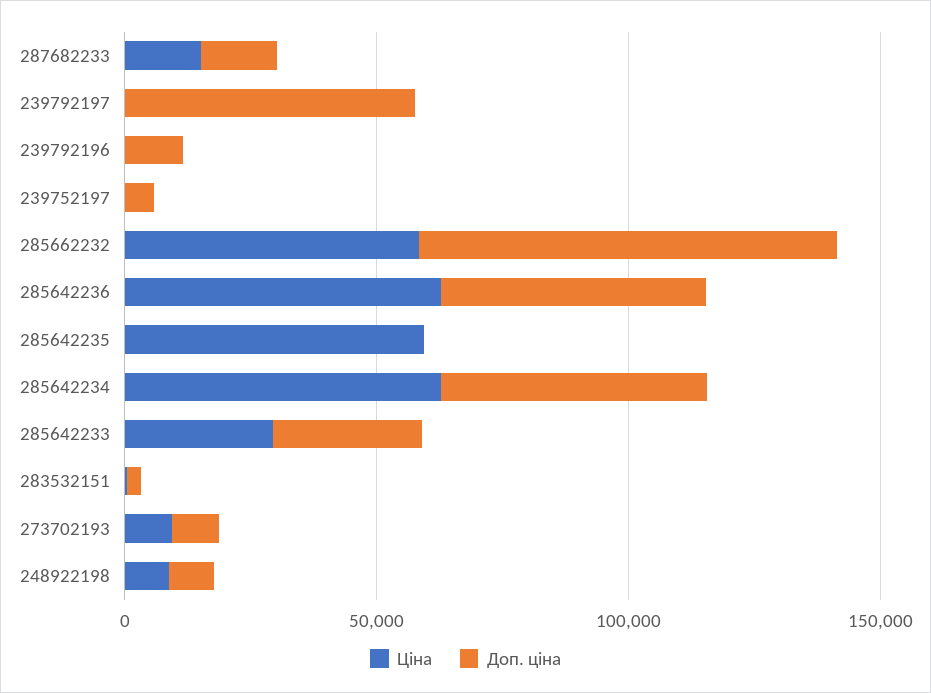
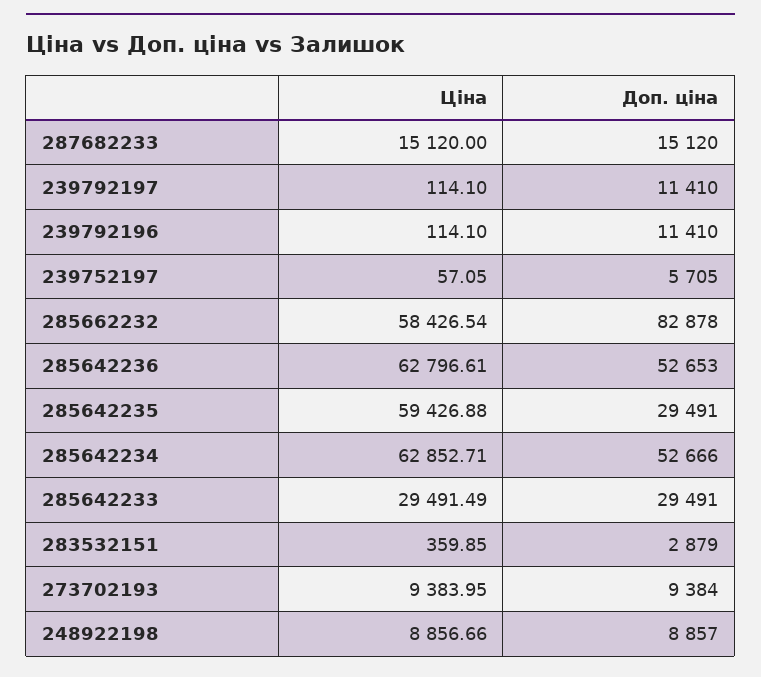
Доп. ціна, 239792197: 60000 -> 11410
Доп. ціна, 285642235: 0 -> 29491

